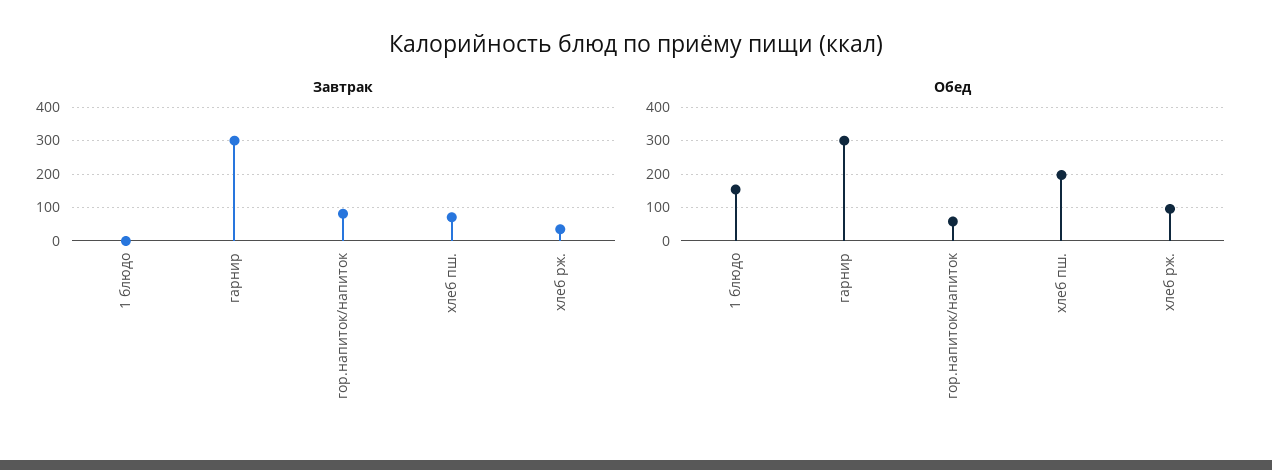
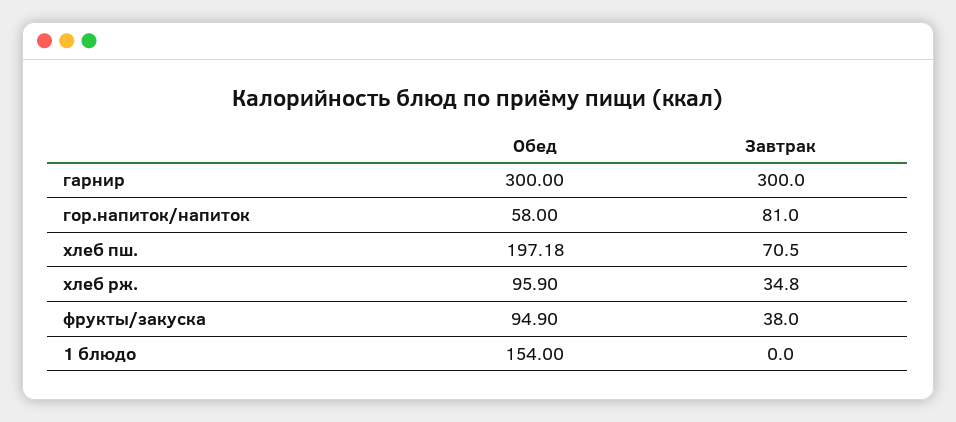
Обед, фрукты/закуска: none -> 94.9
Завтрак, фрукты/закуска: none -> 38

